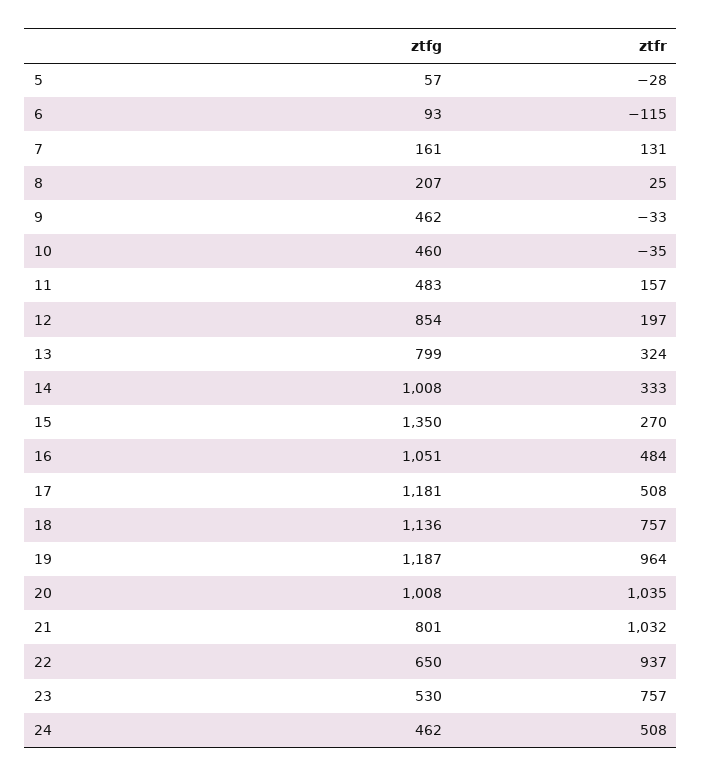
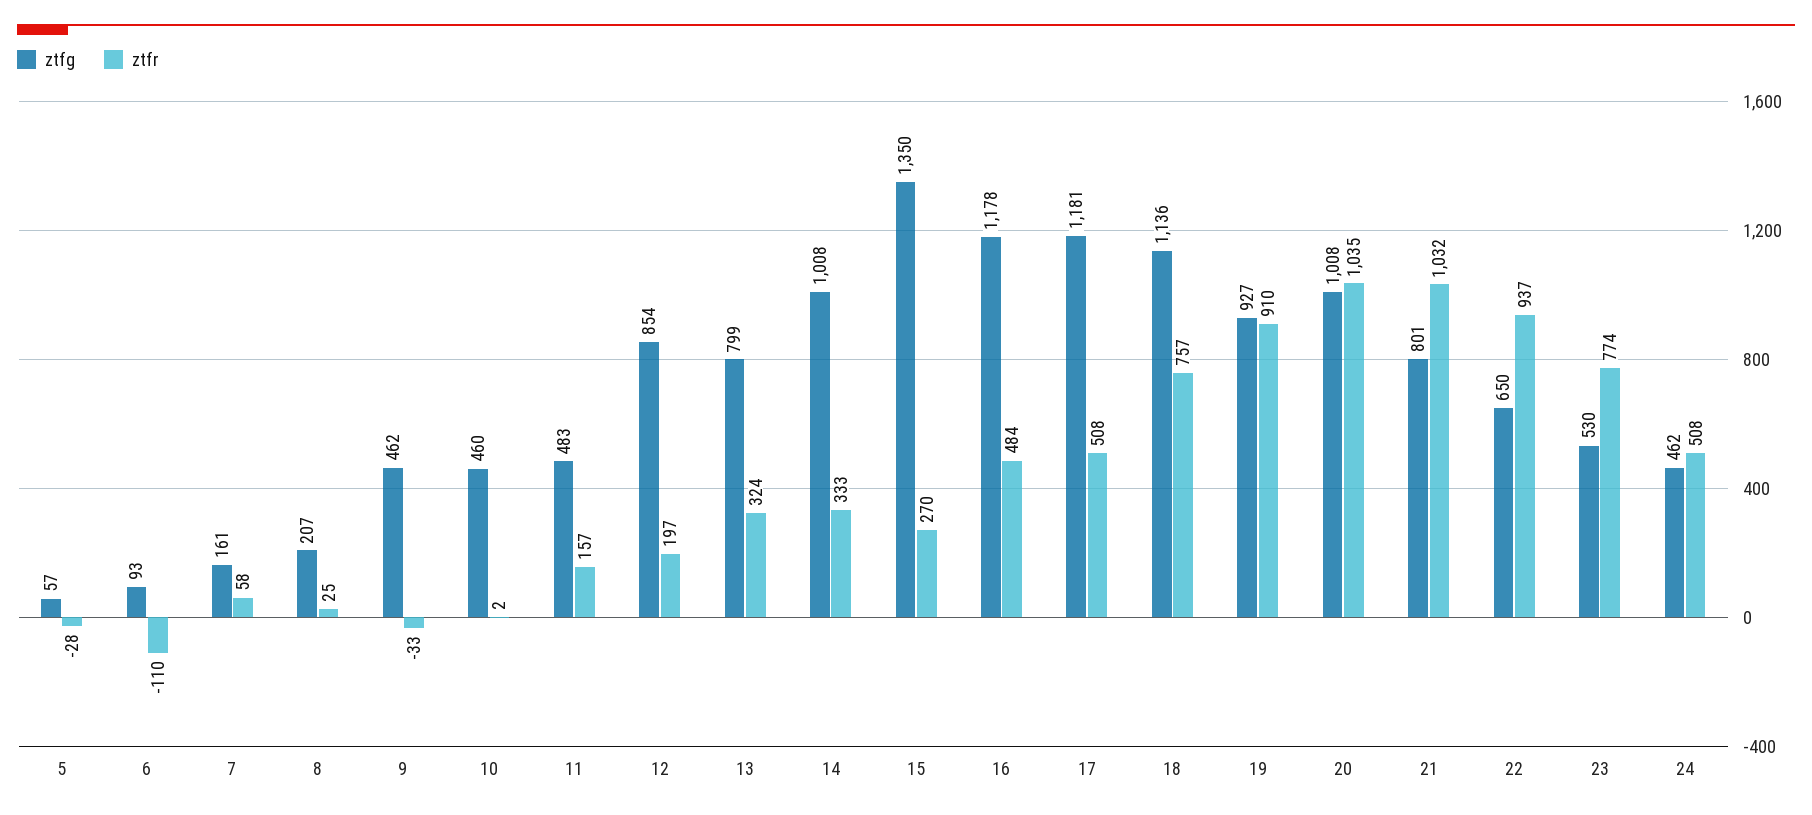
ztfr, 6: -115 -> -110
ztfr, 7: 131 -> 58
ztfr, 10: -35 -> 2
ztfg, 16: 1051 -> 1178
ztfg, 19: 1187 -> 927
ztfr, 19: 964 -> 910
ztfr, 23: 757 -> 774

